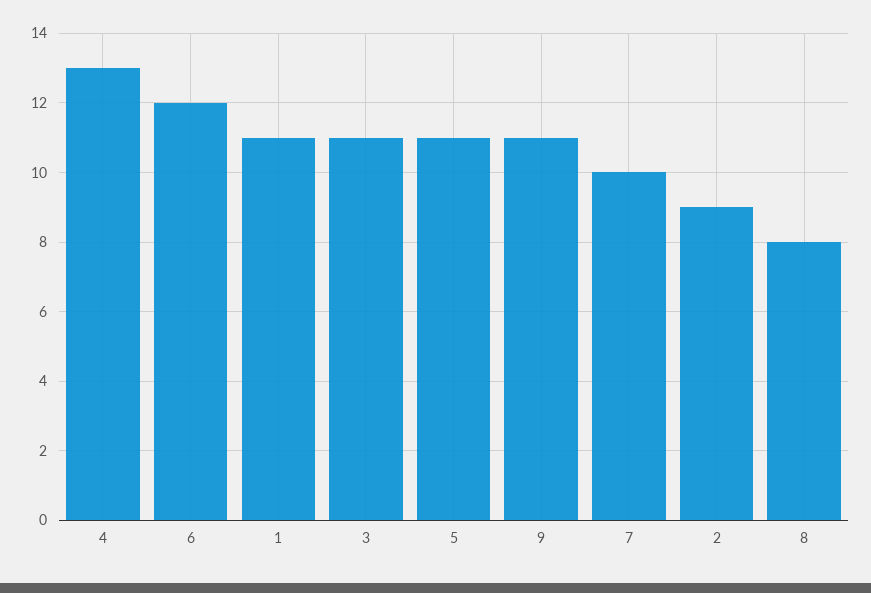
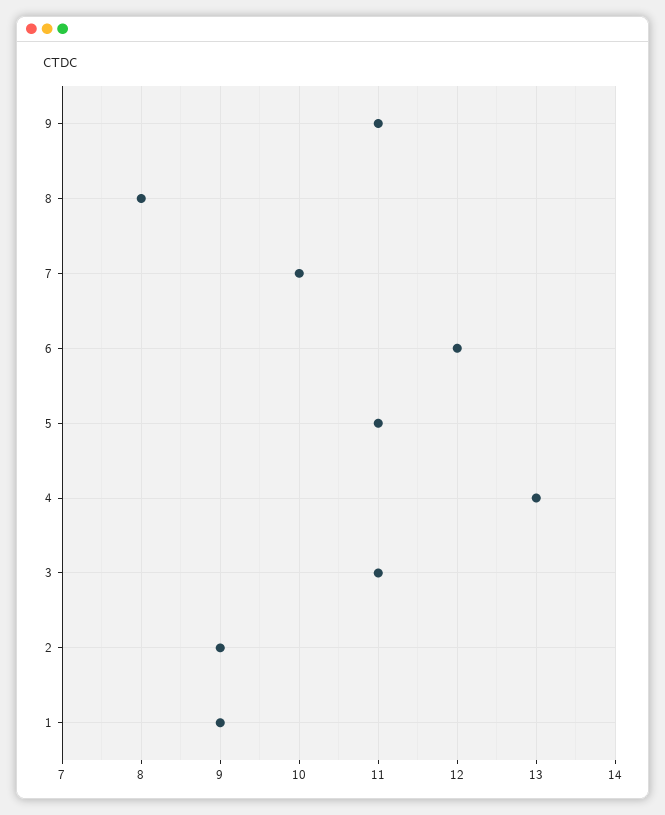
1: 11 -> 9

